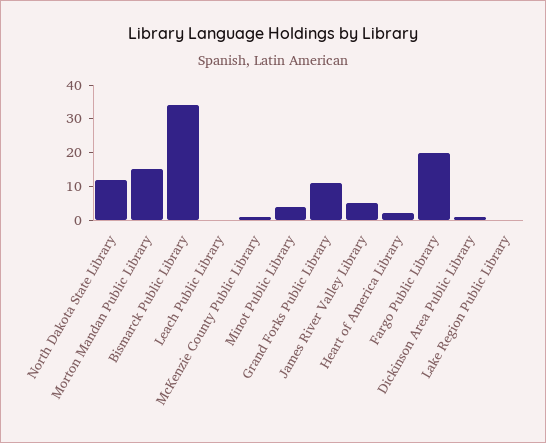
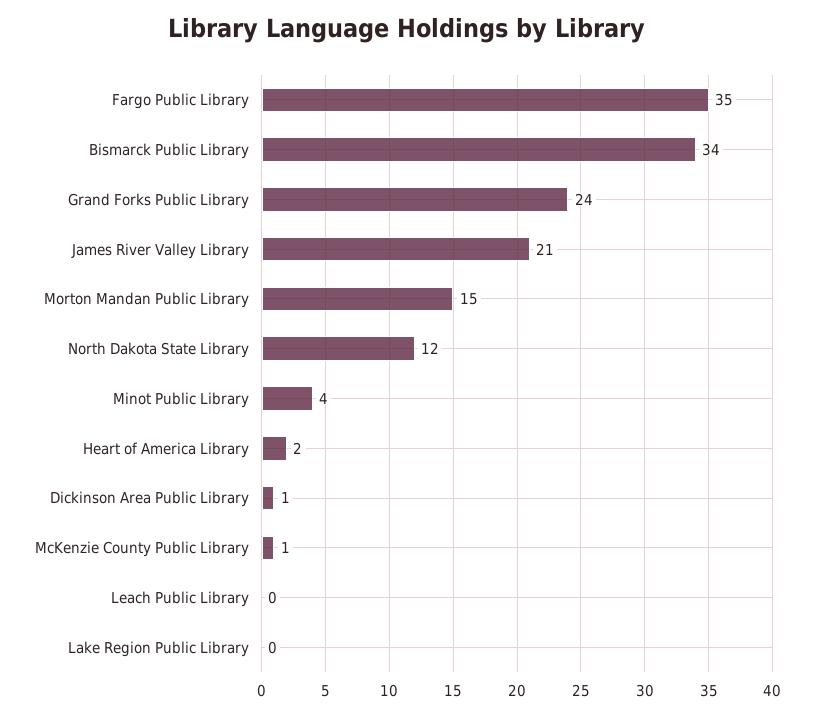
Grand Forks Public Library: 10 -> 24
James River Valley Library: 5 -> 21
Fargo Public Library: 20 -> 35

